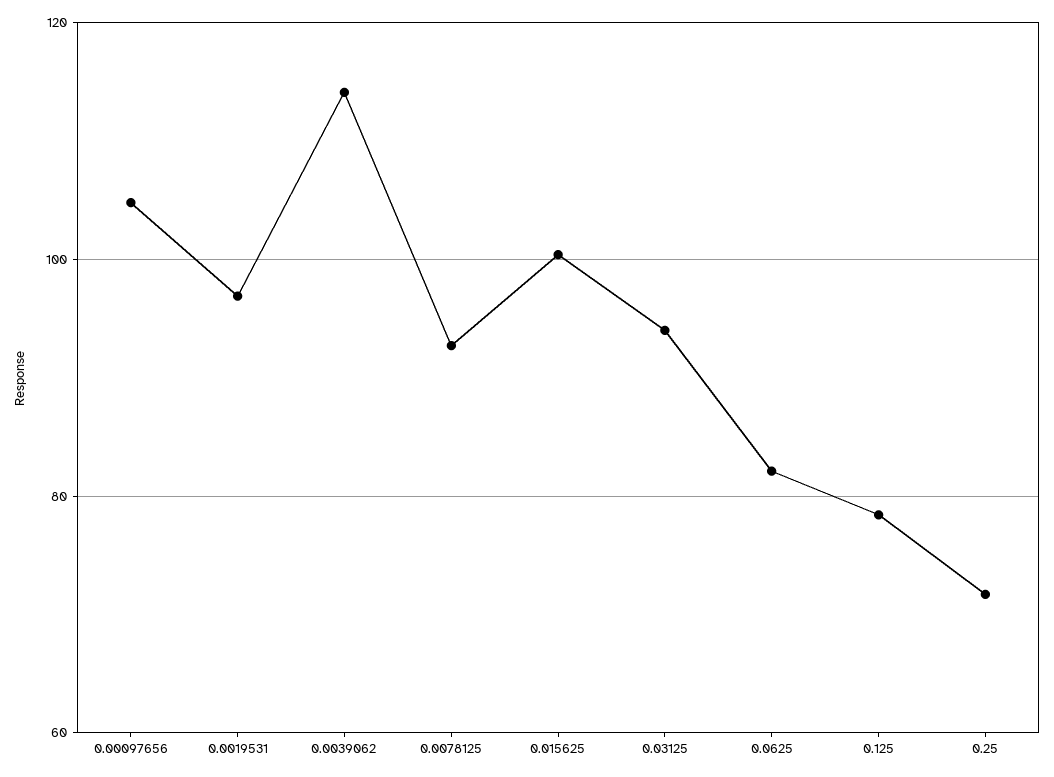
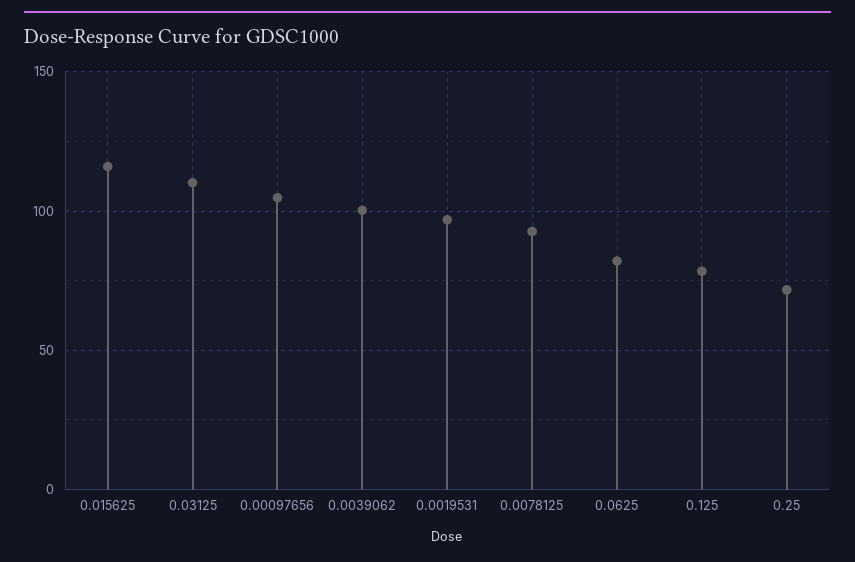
0.0039062: 114 -> 100
0.015625: 100 -> 115
0.03125: 94 -> 110

